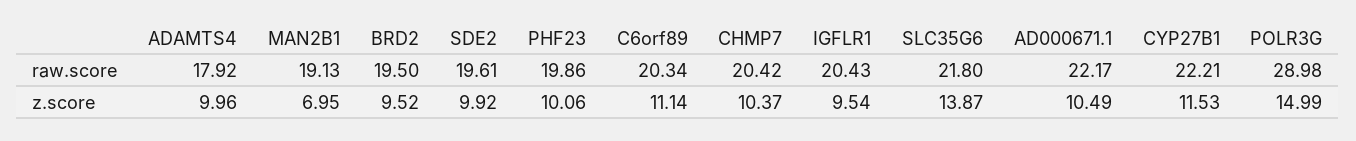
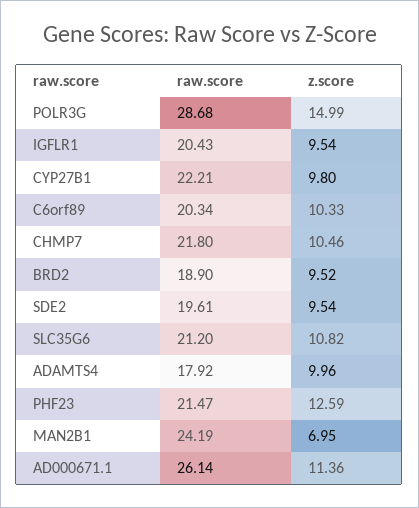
MAN2B1, raw.score: 19.13 -> 24.19
BRD2, raw.score: 19.5 -> 18.9
PHF23, raw.score: 19.86 -> 21.47
CHMP7, raw.score: 20.42 -> 21.8
SLC35G6, raw.score: 21.8 -> 21.2
AD000671.1, raw.score: 22.17 -> 26.14
POLR3G, raw.score: 28.98 -> 28.68
SDE2, z.score: 9.92 -> 9.54
PHF23, z.score: 10.06 -> 12.59
C6orf89, z.score: 11.14 -> 10.33
CHMP7, z.score: 10.37 -> 10.46
SLC35G6, z.score: 13.87 -> 10.82
AD000671.1, z.score: 10.49 -> 11.36
CYP27B1, z.score: 11.53 -> 9.8

